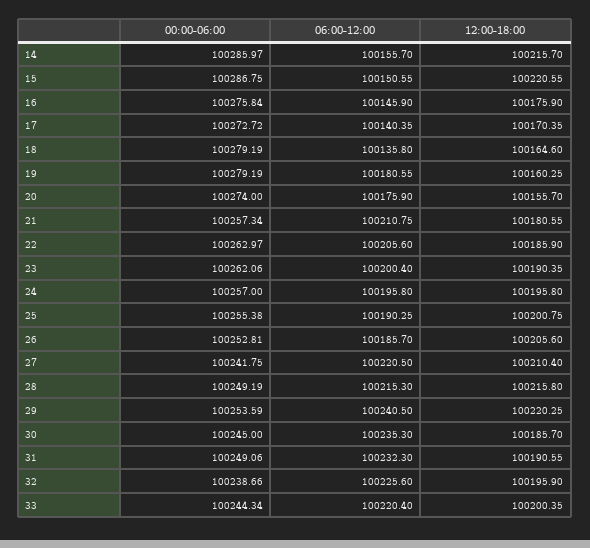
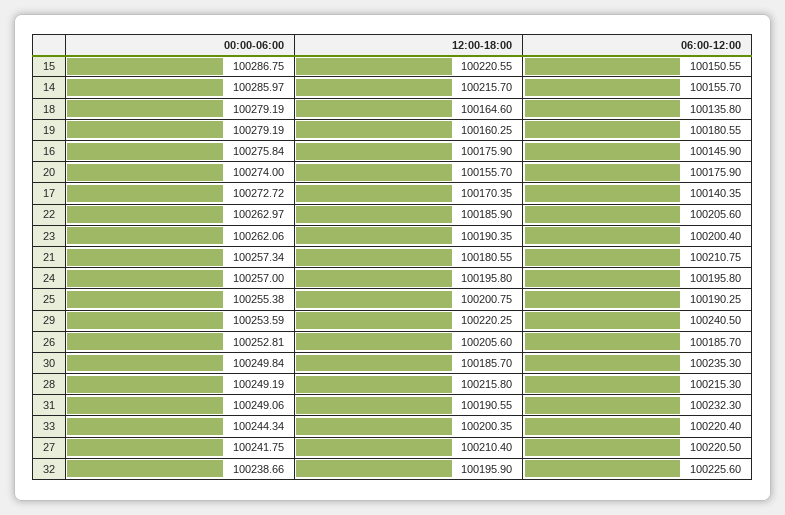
00:00-06:00, 30: 100245 -> 100249.84

